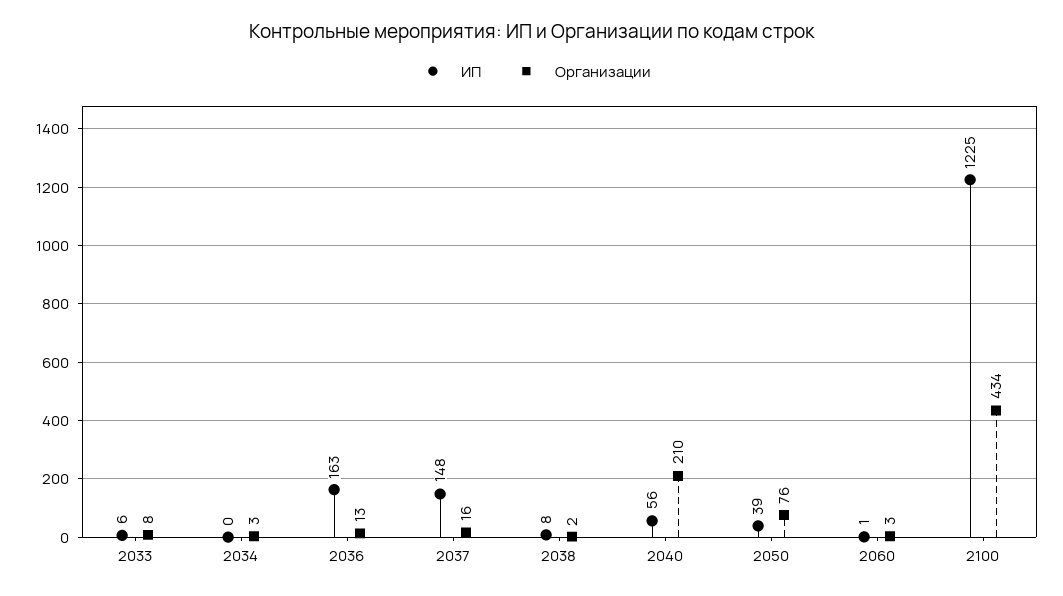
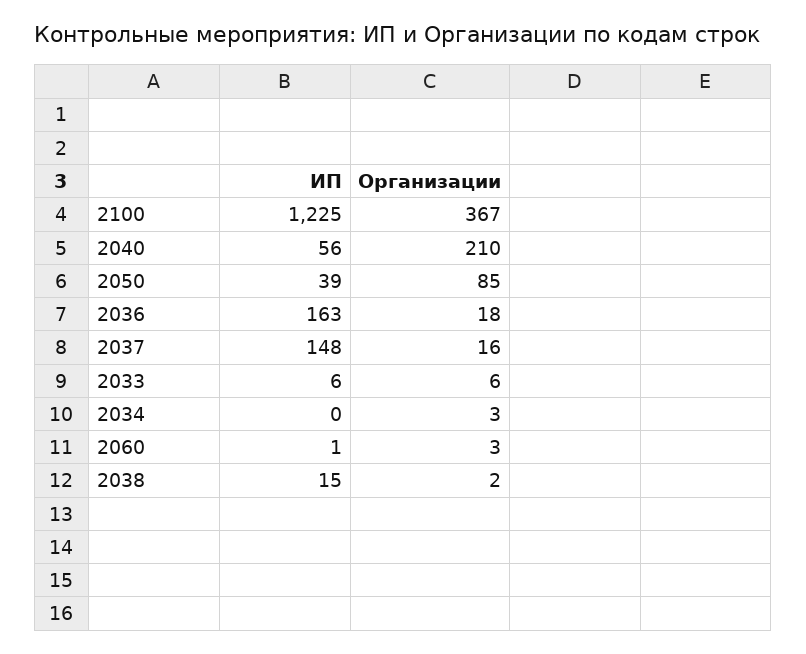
Организации, 2033: 8 -> 6
Организации, 2036: 13 -> 18
ИП, 2038: 8 -> 15
Организации, 2050: 76 -> 85
Организации, 2100: 434 -> 367

